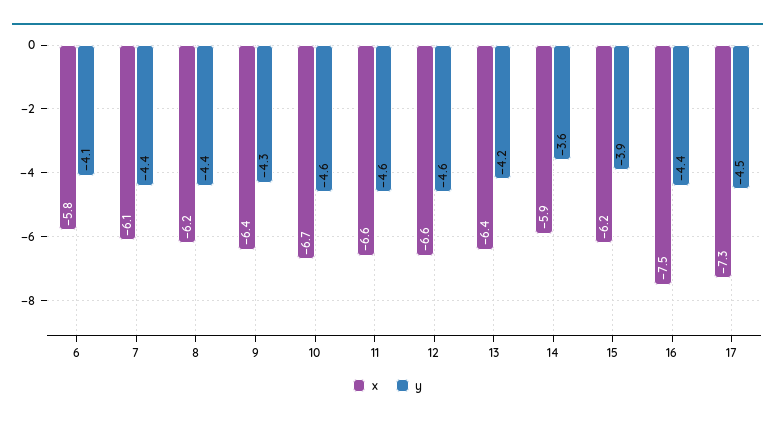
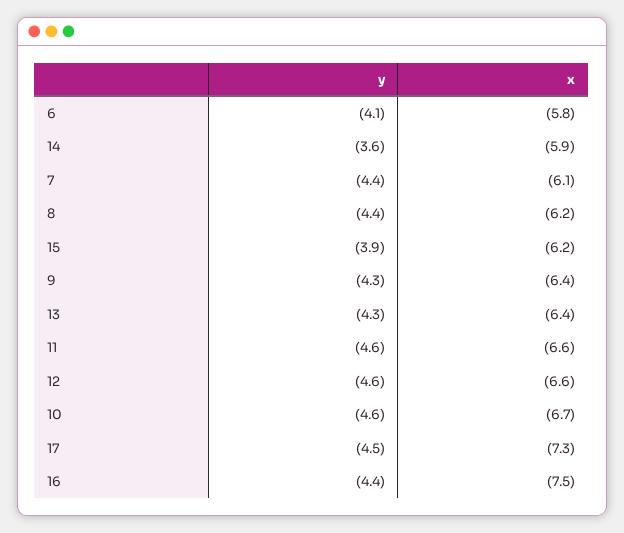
y, 13: -4.2 -> -4.3

